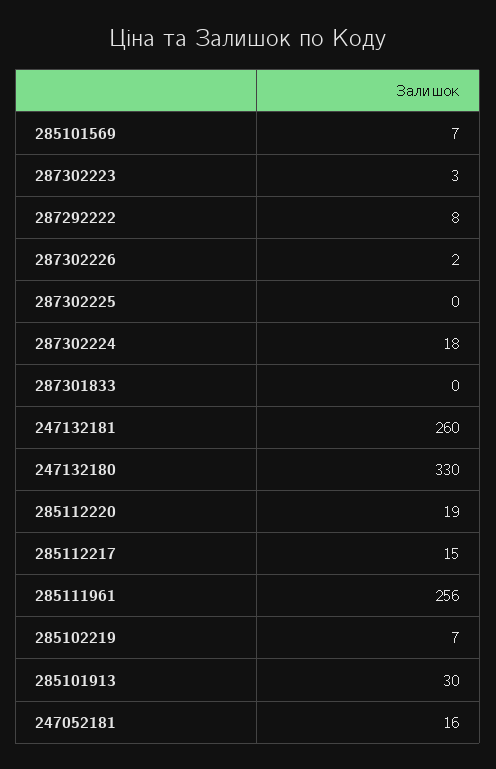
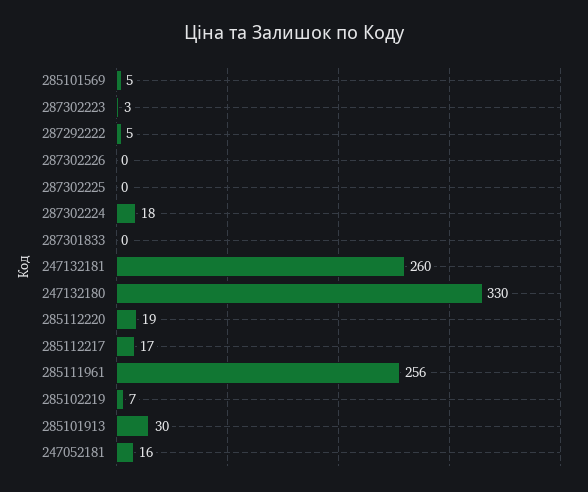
285101569: 7 -> 5
287292222: 8 -> 5
287302226: 2 -> 0
285112217: 15 -> 17

